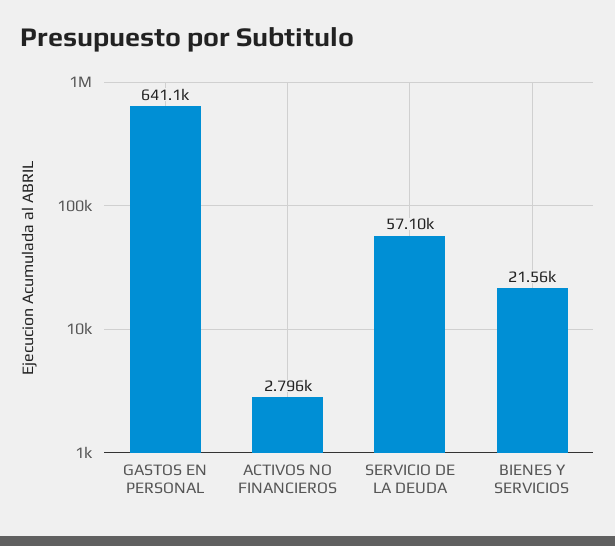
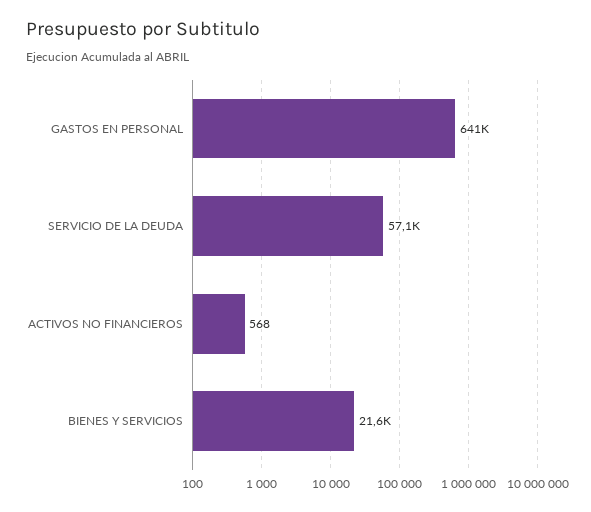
ACTIVOS NO FINANCIEROS: 2796 -> 568

